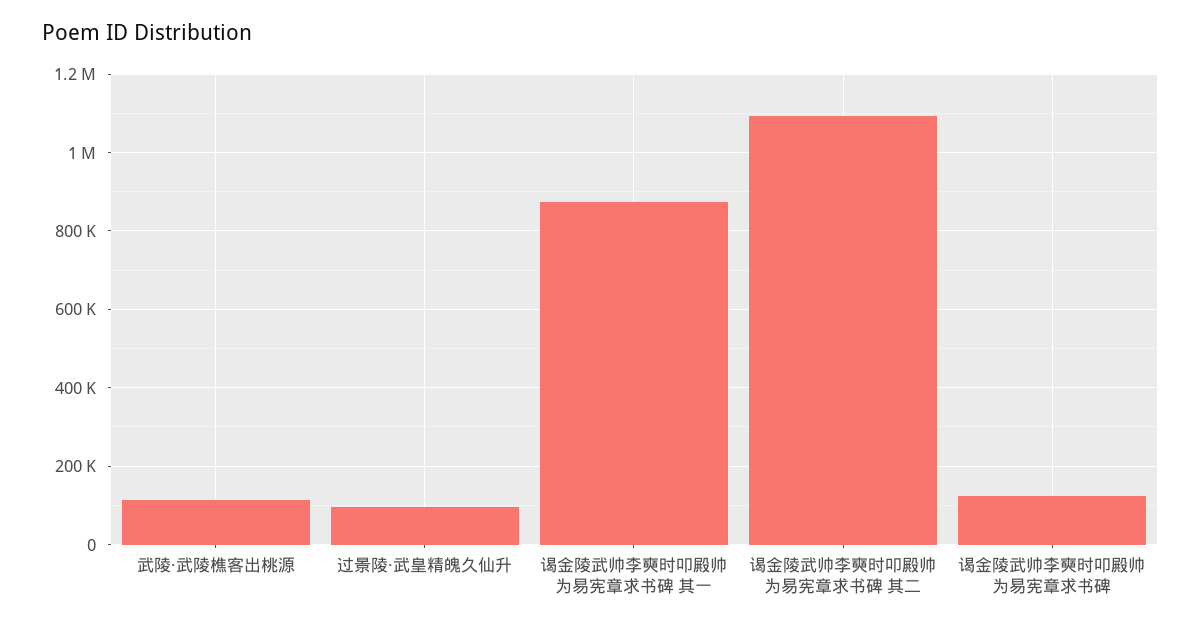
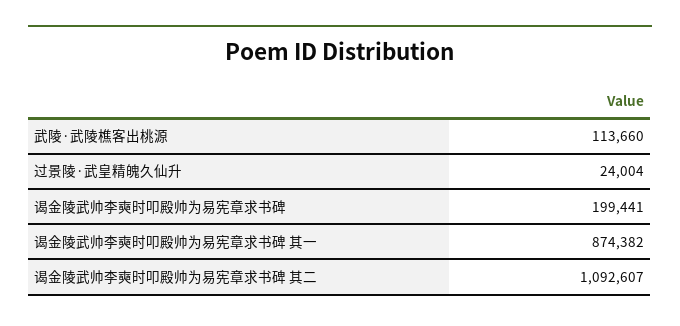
过景陵·武皇精魄久仙升: 100000 -> 24004
谒金陵武帅李奭时叩殿帅为易宪章求书碑: 120000 -> 199441

